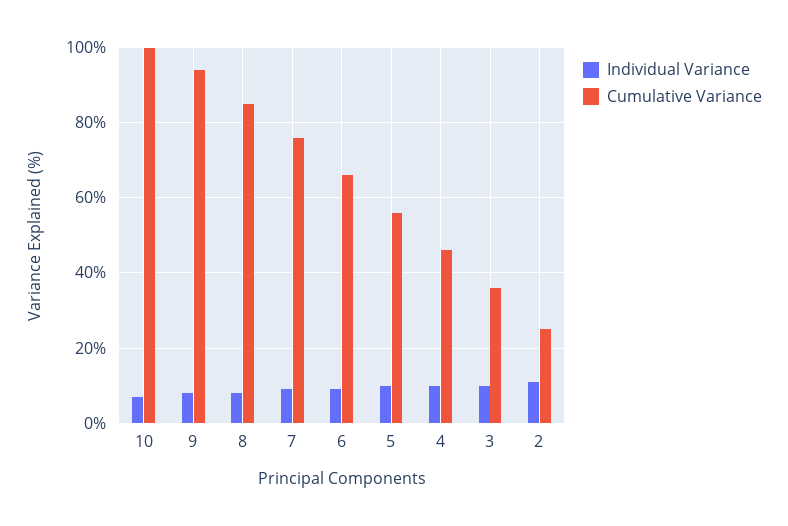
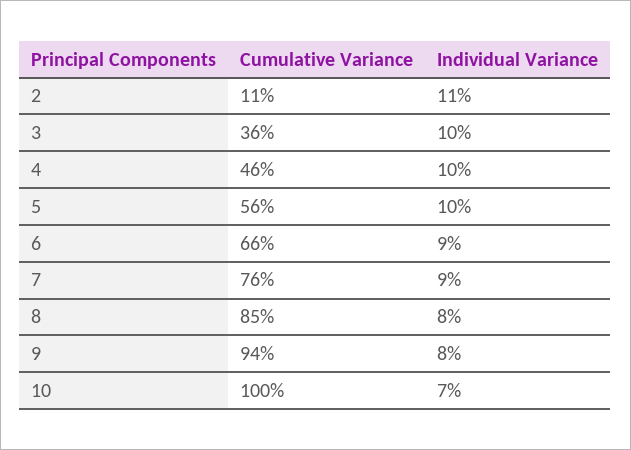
Cumulative Variance, 2: 25 -> 11

